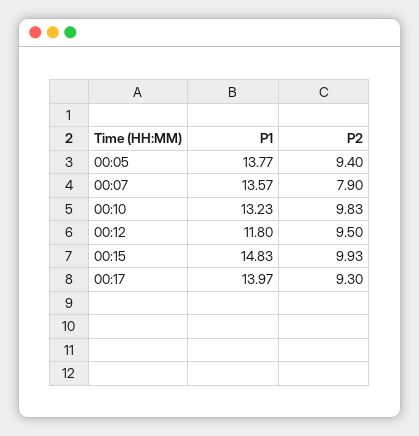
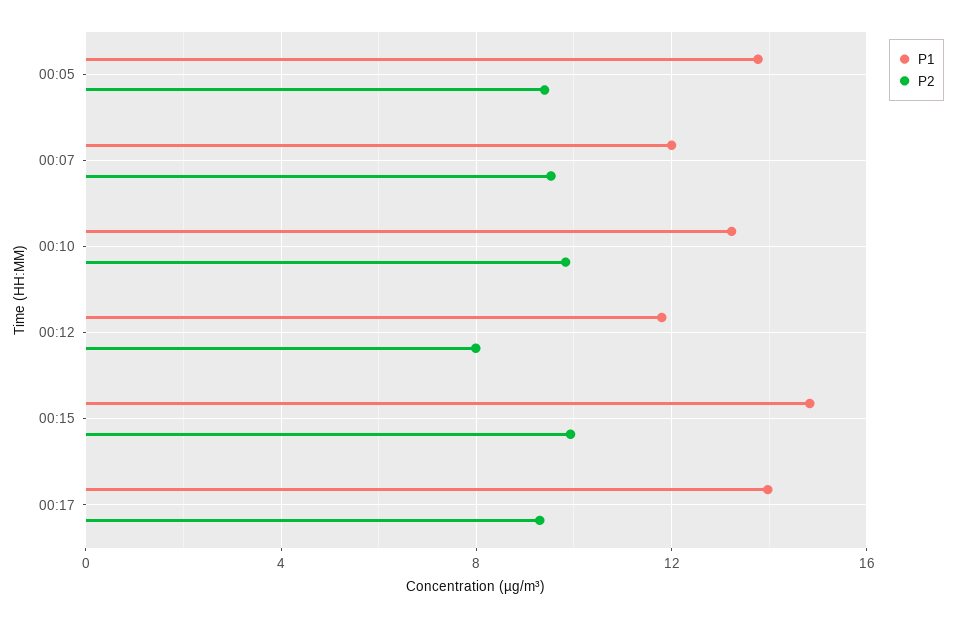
P1, 00:07: 13.57 -> 12
P2, 00:07: 7.9 -> 9.5
P2, 00:12: 9.5 -> 8

